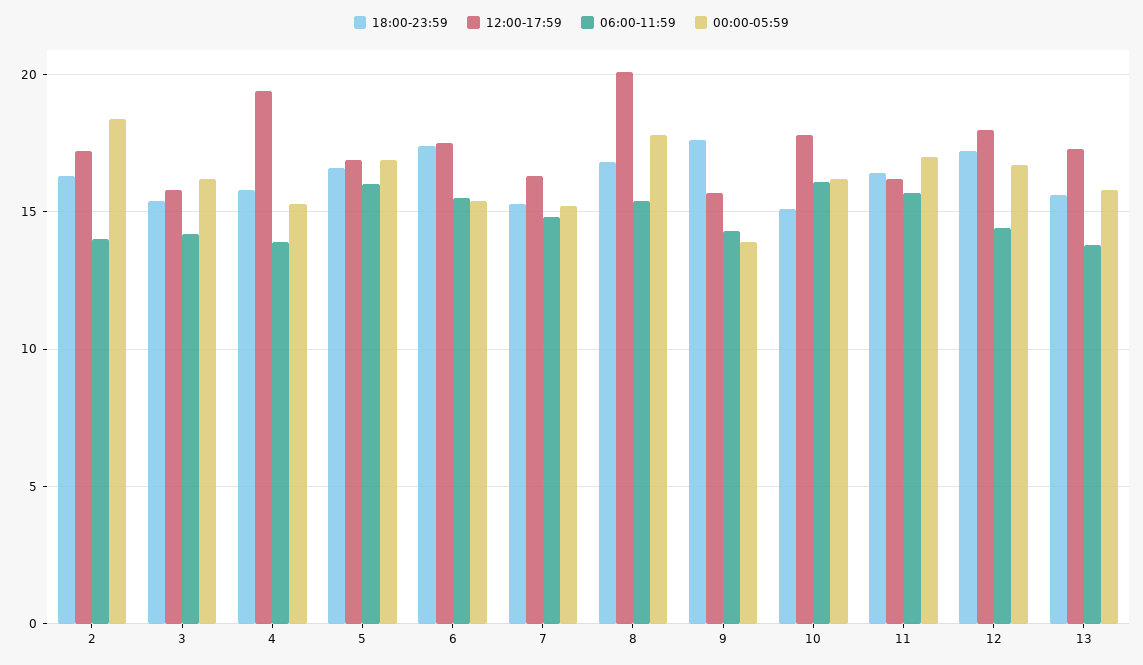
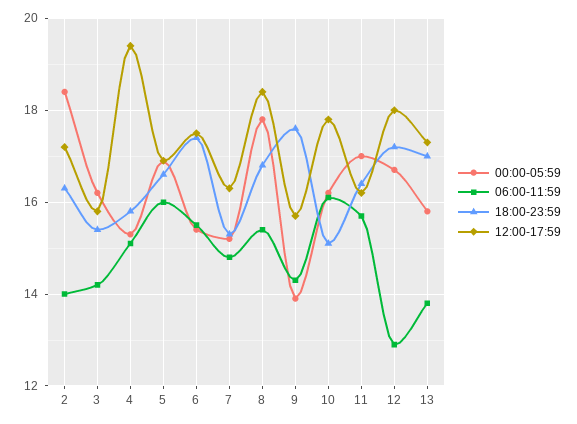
06:00-11:59, 4: 14 -> 15
12:00-17:59, 8: 20 -> 18.5
06:00-11:59, 12: 14.5 -> 13
18:00-23:59, 13: 15.5 -> 17

